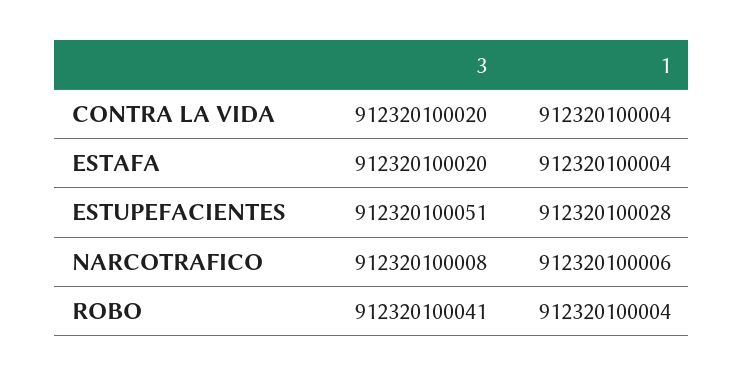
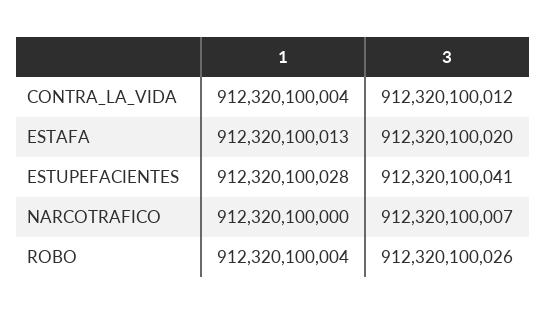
3, CONTRA LA VIDA: 912320100020 -> 912320100012
1, ESTAFA: 912320100004 -> 912320100013
3, ESTUPEFACIENTES: 912320100051 -> 912320100041
3, NARCOTRAFICO: 912320100008 -> 912320100007
1, NARCOTRAFICO: 912320100006 -> 912320100000
3, ROBO: 912320100041 -> 912320100026

